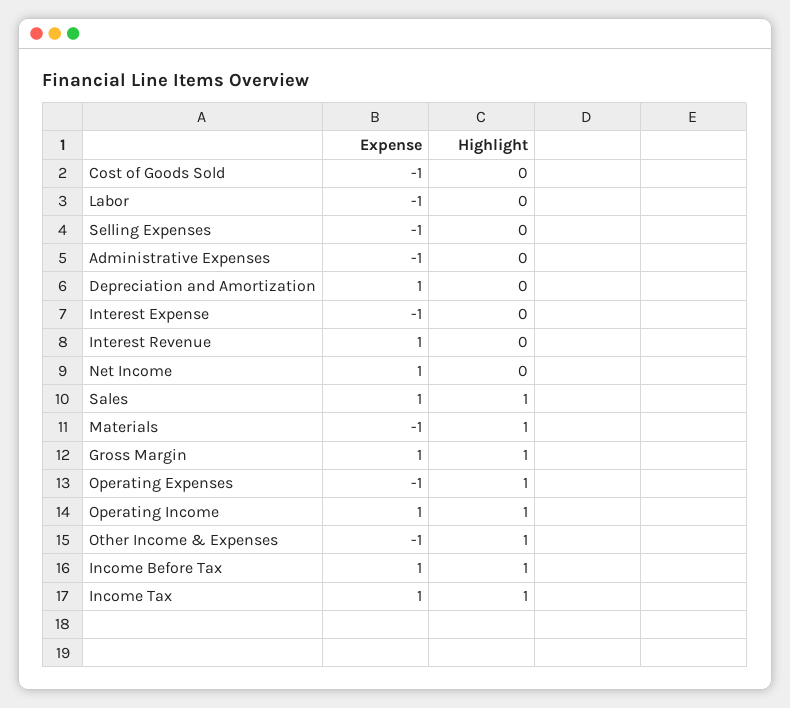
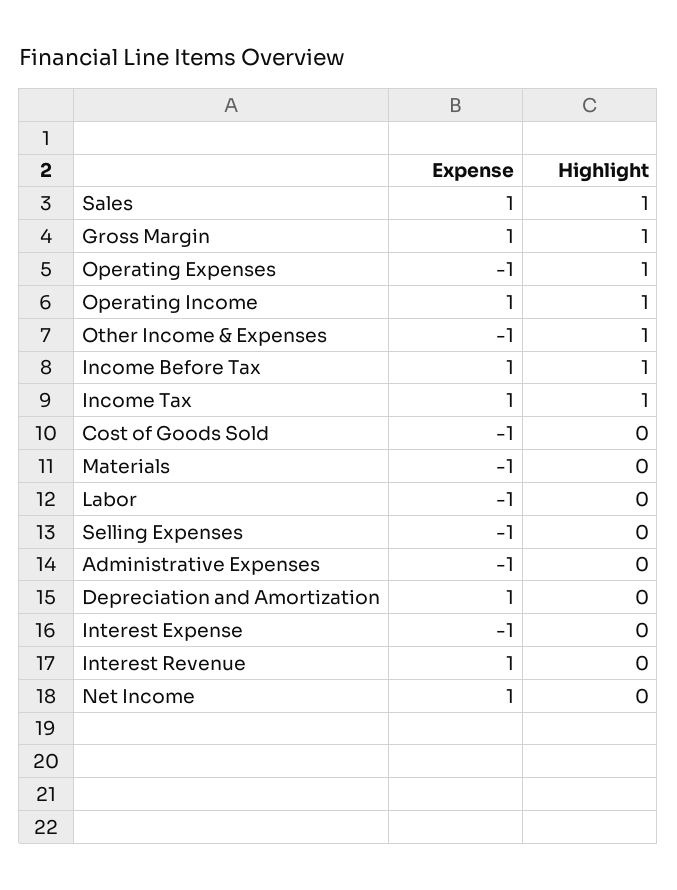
Highlight, Materials: 1 -> 0

